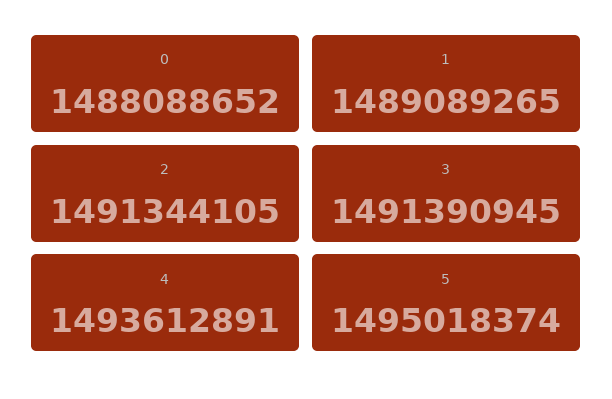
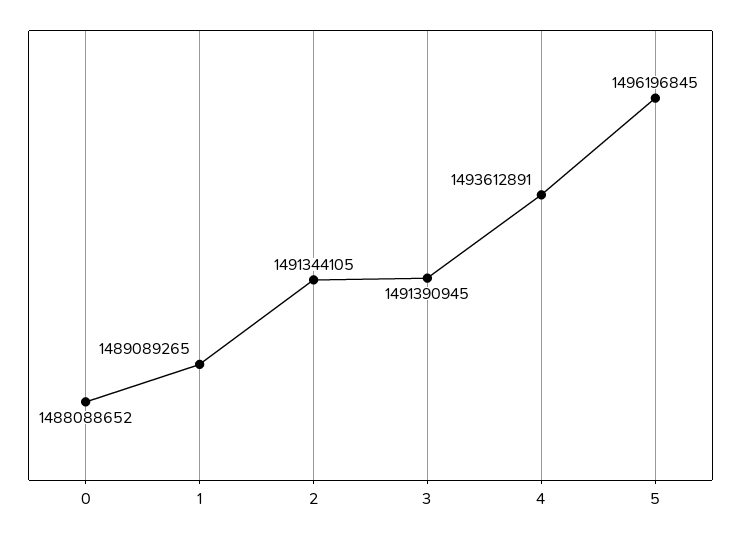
5: 1495018374 -> 1496196845

